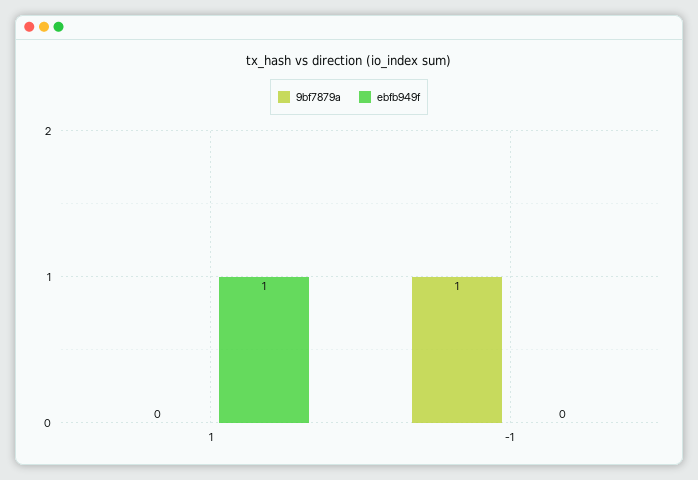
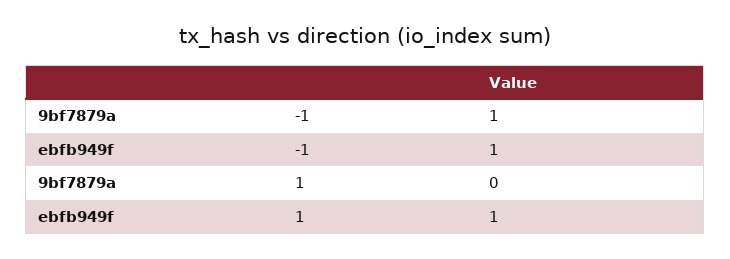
ebfb949f, -1: 0 -> 1

